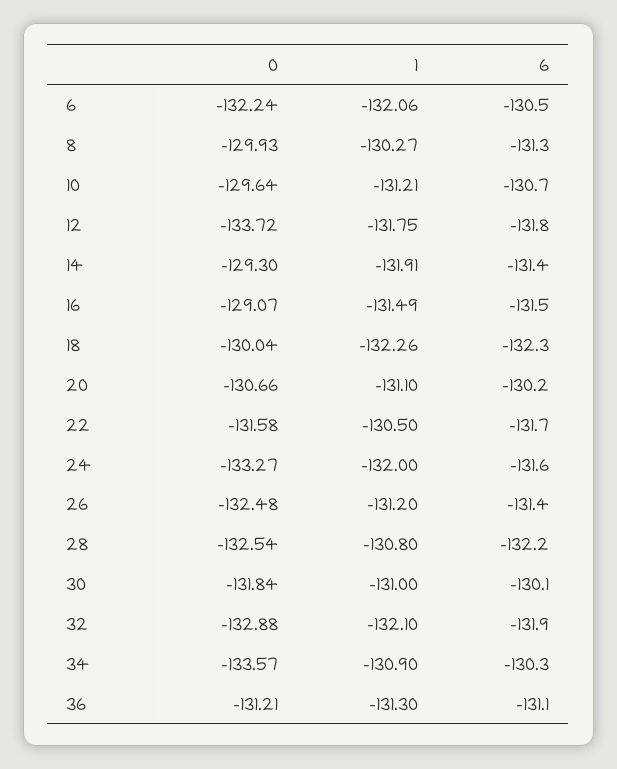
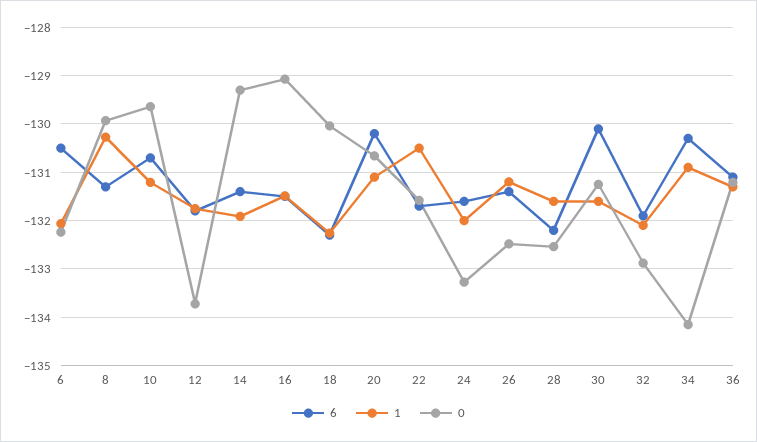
1, 28: -130.8 -> -131.6
0, 30: -131.84 -> -131.2
1, 30: -131 -> -131.6
0, 34: -133.57 -> -134.2

